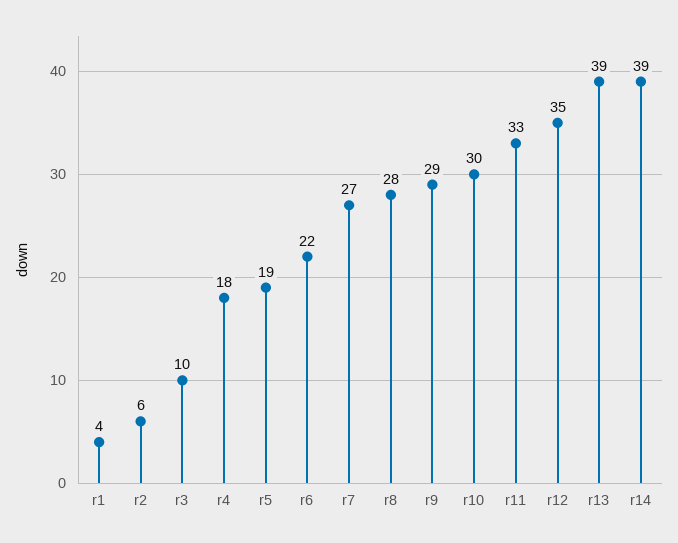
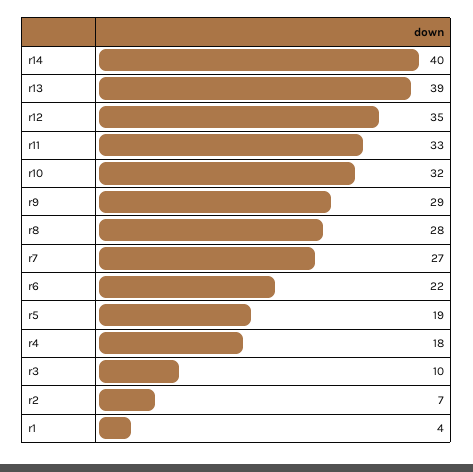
r2: 6 -> 7
r10: 30 -> 32
r14: 39 -> 40

